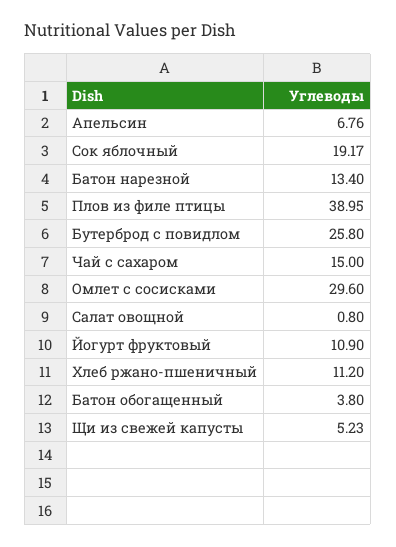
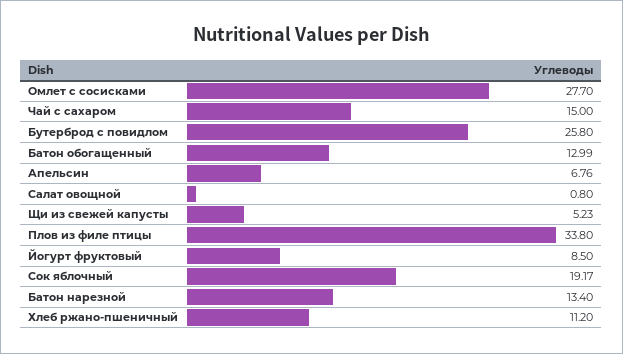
Плов из филе птицы: 38.95 -> 33.8
Омлет с сосисками: 29.6 -> 27.7
Йогурт фруктовый: 10.9 -> 8.5
Батон обогащенный: 3.8 -> 12.99

